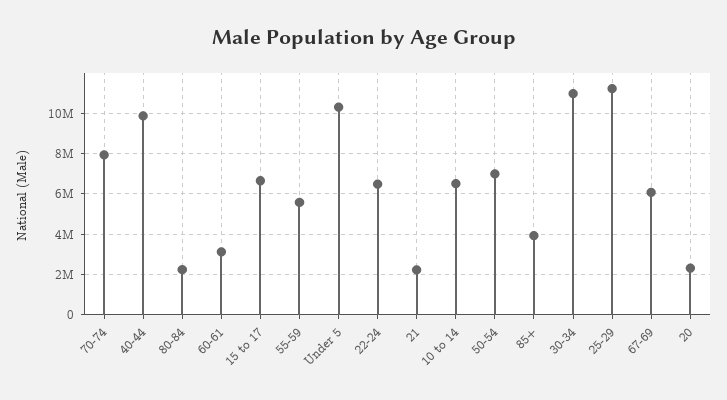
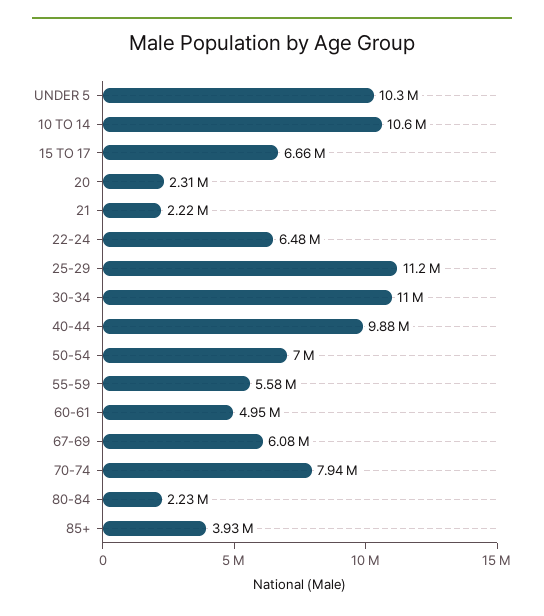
60-61: 3000000 -> 4950000
10 to 14: 6500000 -> 10600000

